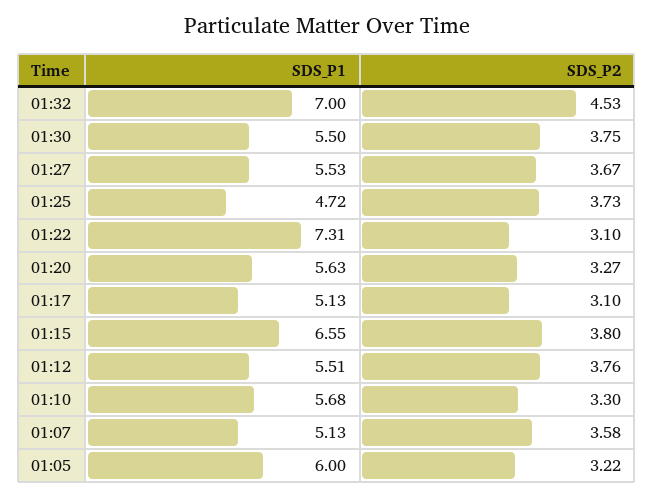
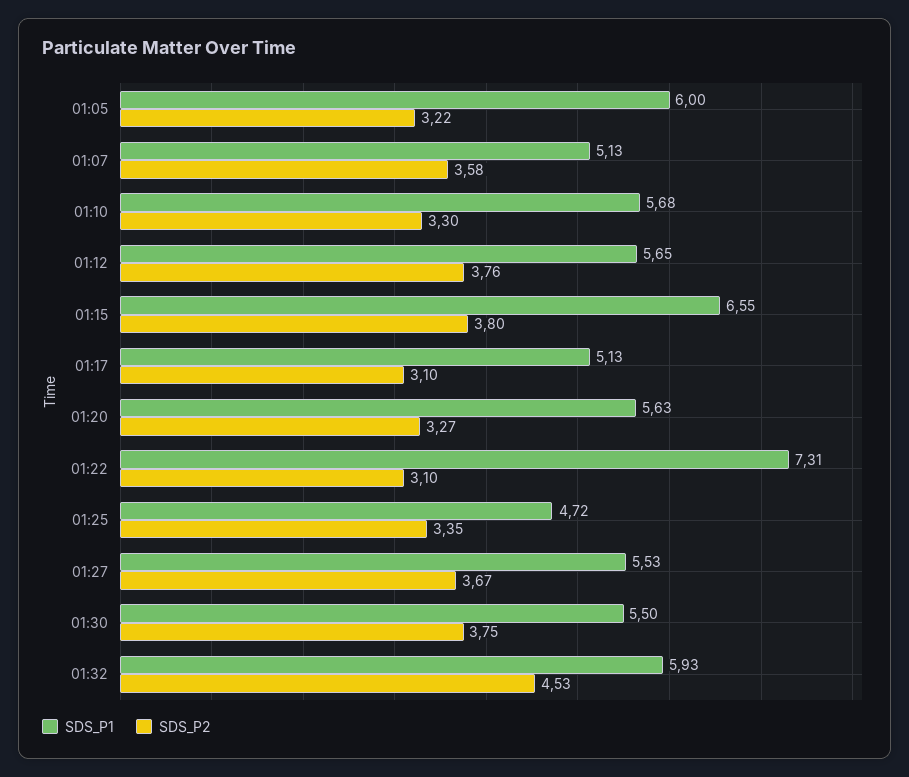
SDS_P1, 01:32: 7 -> 5.93
SDS_P2, 01:25: 3.73 -> 3.35
SDS_P1, 01:12: 5.51 -> 5.65

